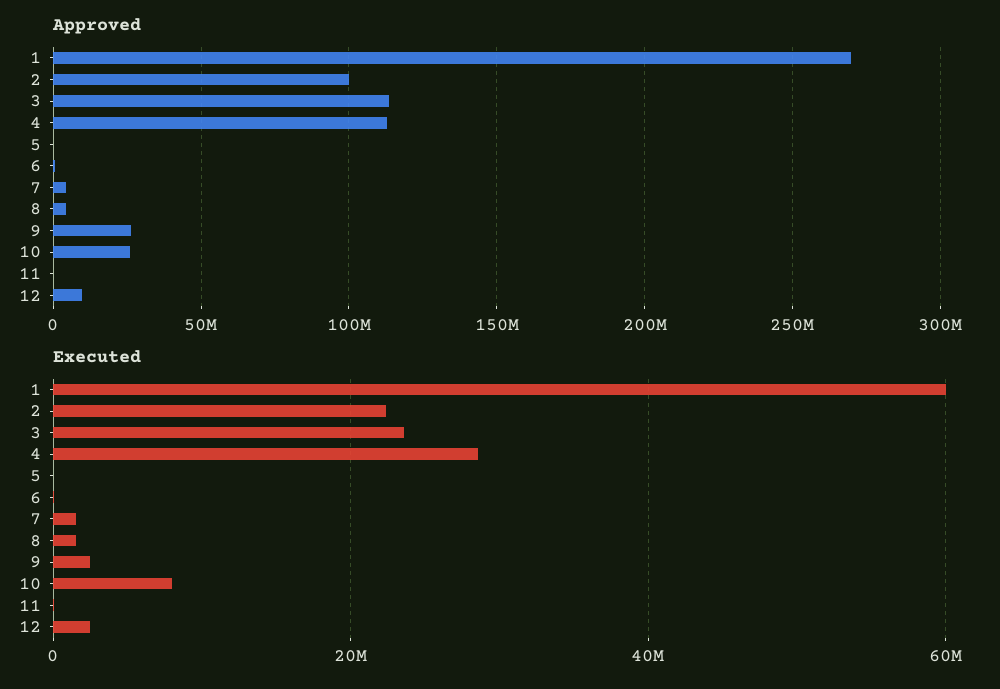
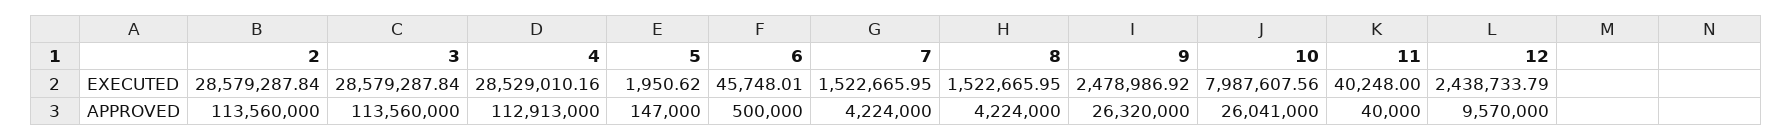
Approved, 1: 270000000 -> none
Approved, 2: 100000000 -> 113560000
Executed, 1: 60000000 -> none
Executed, 2: 22000000 -> 28579287.84
Executed, 3: 24000000 -> 28579287.84

